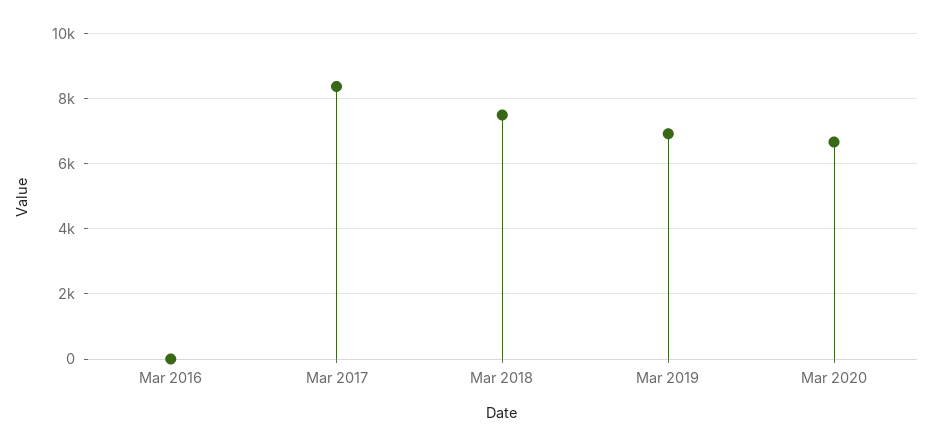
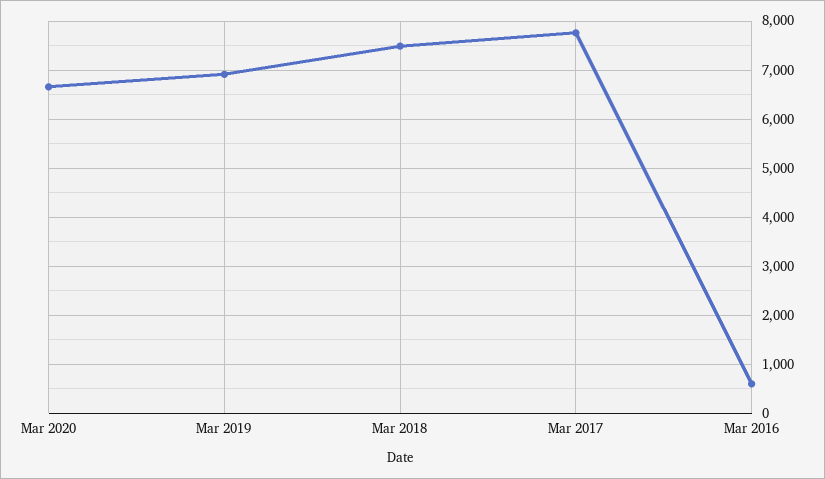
Mar 2016: 0 -> 600
Mar 2017: 8400 -> 7800

